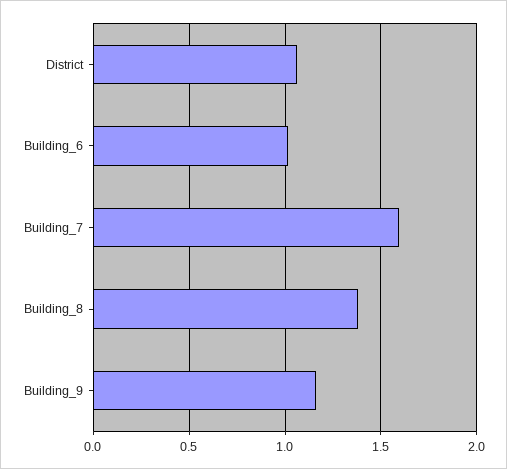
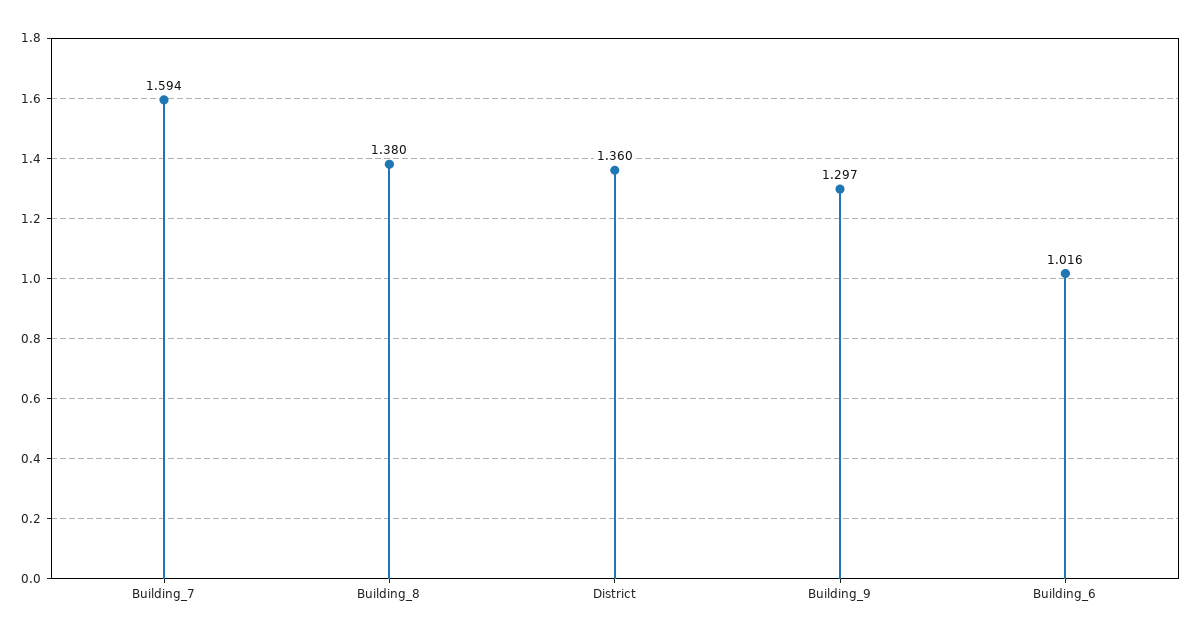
District: 1.05 -> 1.36
Building_9: 1.15 -> 1.297

